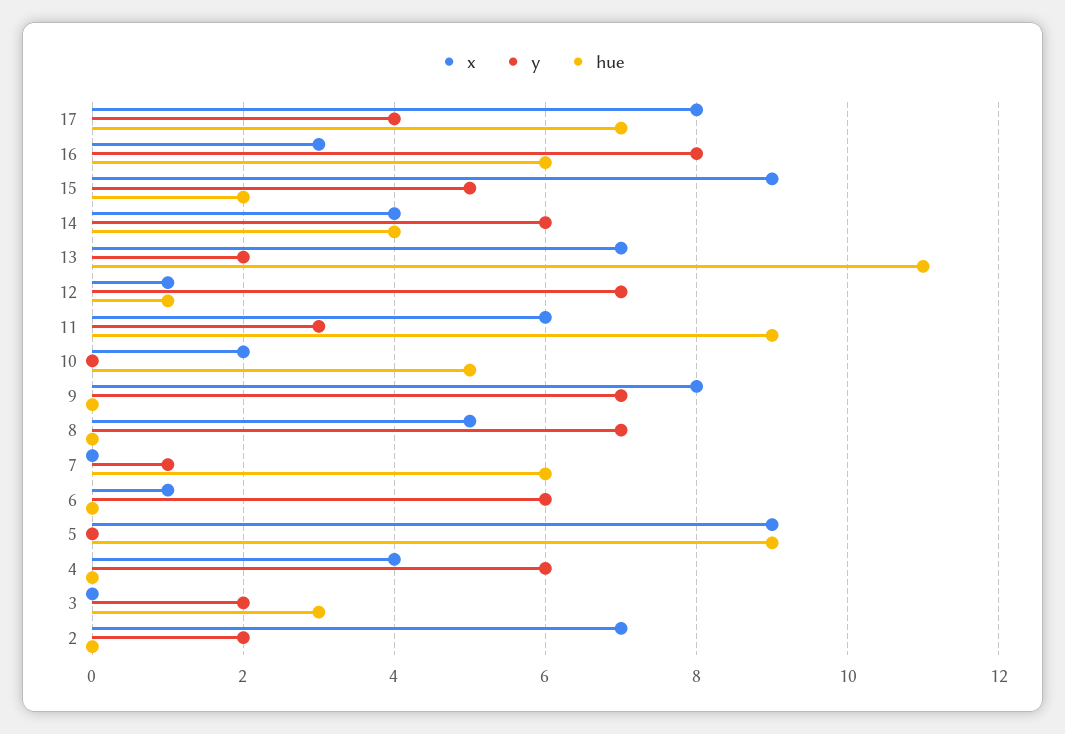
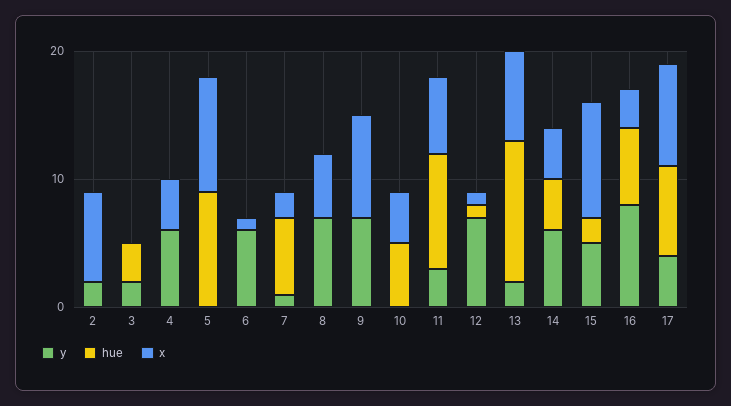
x, 10: 2 -> 4
x, 7: 0 -> 2

